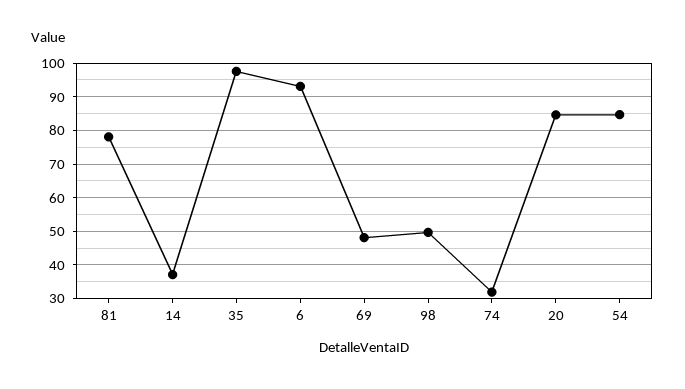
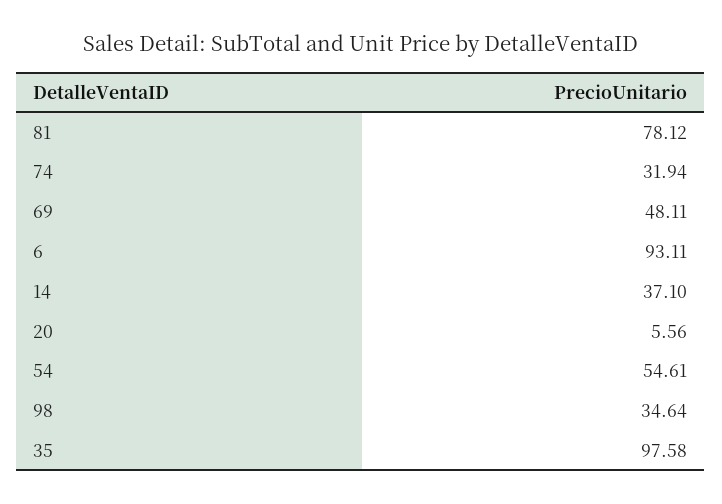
98: 50 -> 34.64
20: 84 -> 5.56
54: 84 -> 54.61

